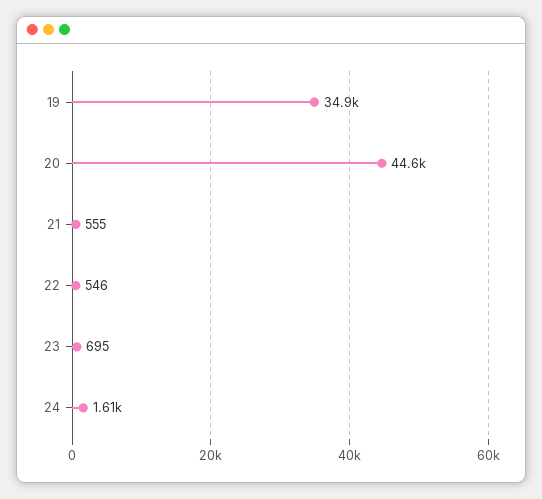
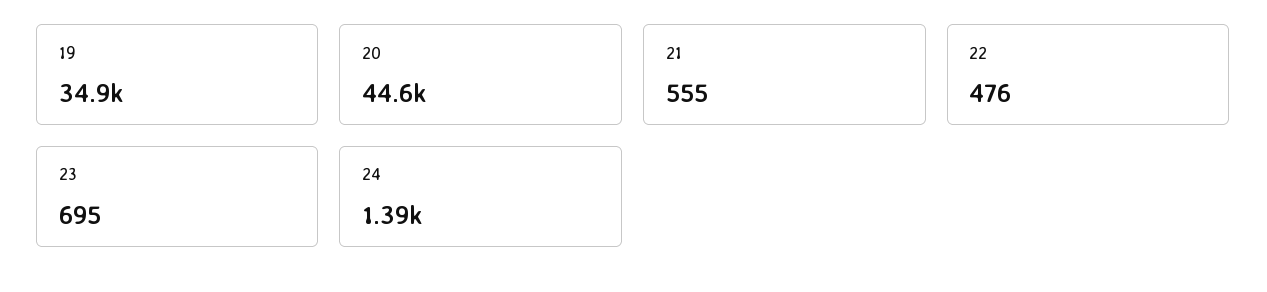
22: 546 -> 476
24: 1610 -> 1390

